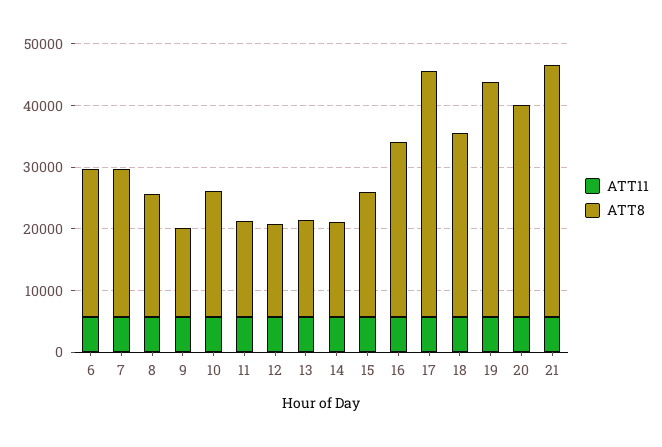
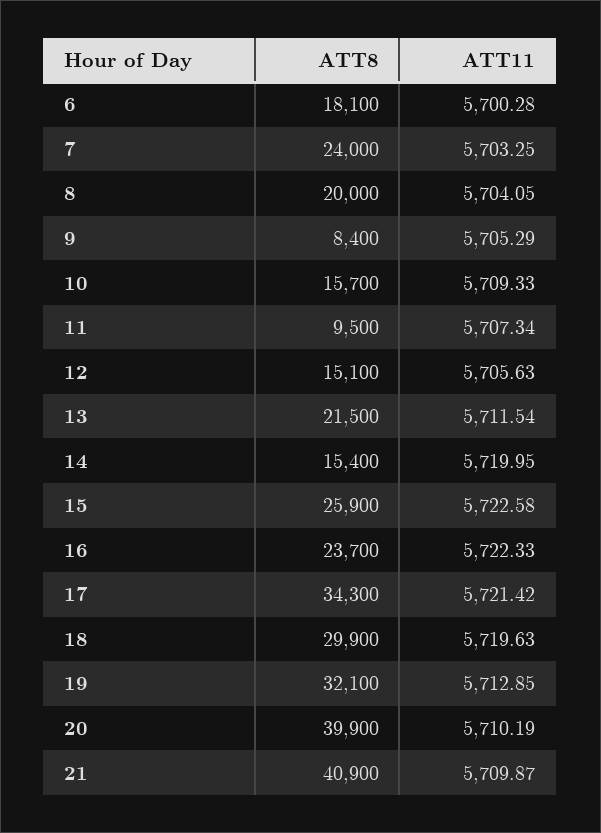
ATT8, 6: 24000 -> 18100
ATT8, 9: 14000 -> 8400
ATT8, 10: 20000 -> 15700
ATT8, 11: 16000 -> 9500
ATT8, 13: 16000 -> 21500
ATT8, 15: 20000 -> 25900
ATT8, 16: 28000 -> 23700
ATT8, 17: 40000 -> 34300
ATT8, 19: 38000 -> 32100
ATT8, 20: 34000 -> 39900

